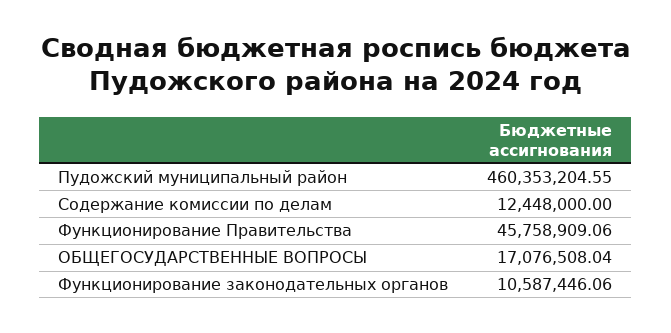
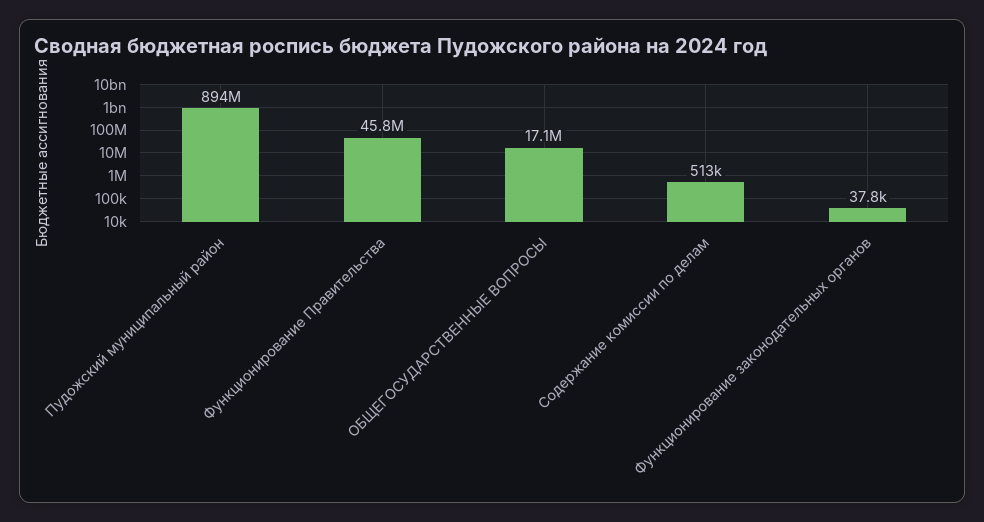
Пудожский муниципальный район: 460353204.55 -> 894000000
Содержание комиссии по делам: 12448000 -> 513000
Функционирование законодательных органов: 10587446.06 -> 37800

